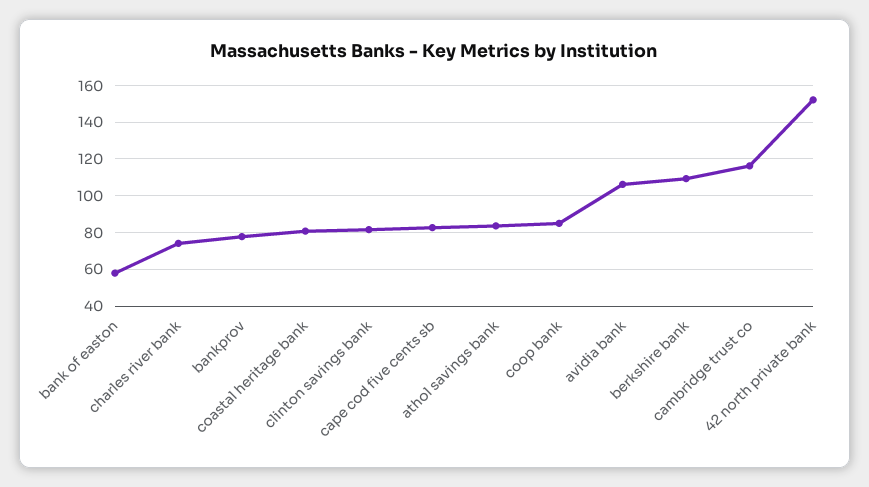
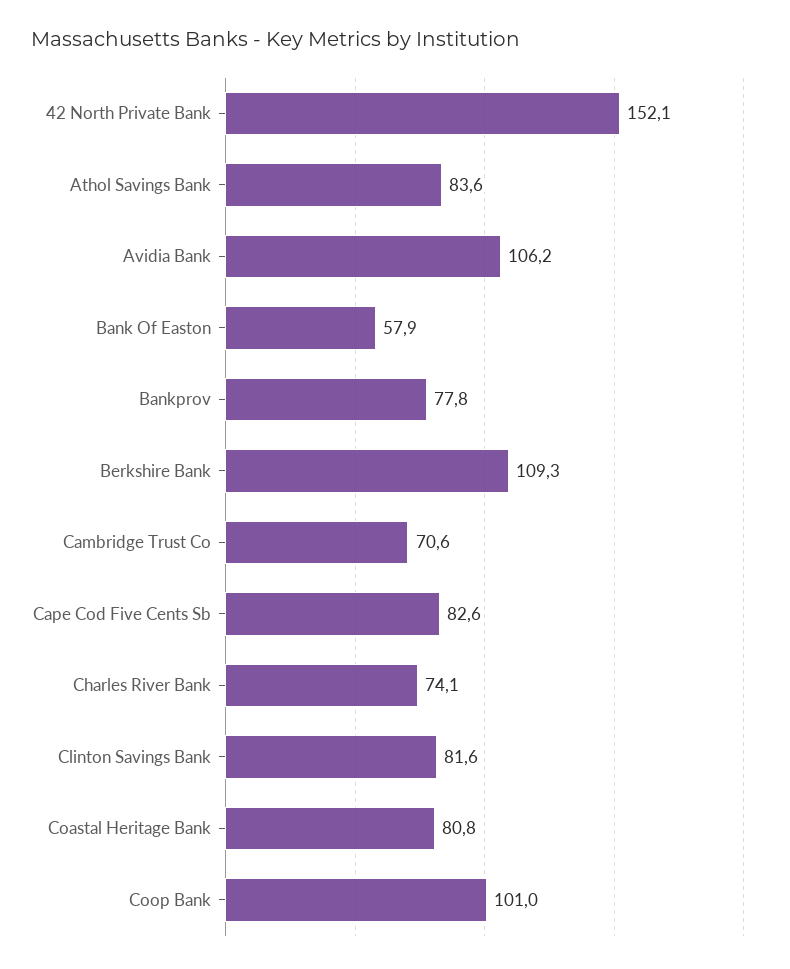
coop bank: 85 -> 101
cambridge trust co: 115 -> 70.6

